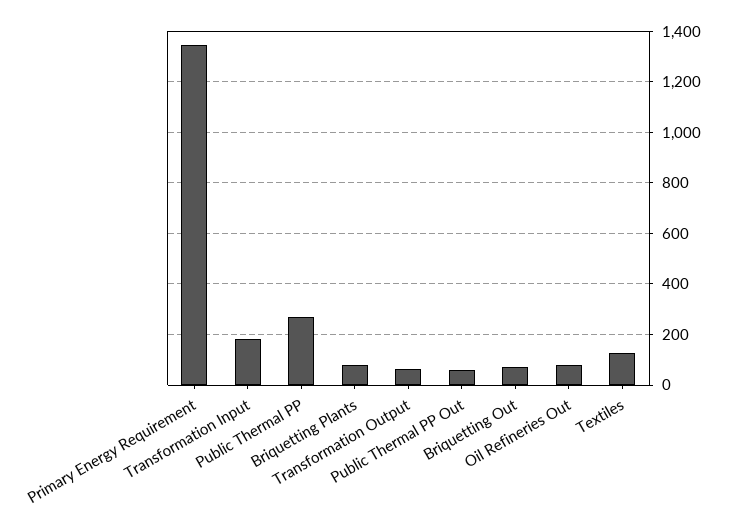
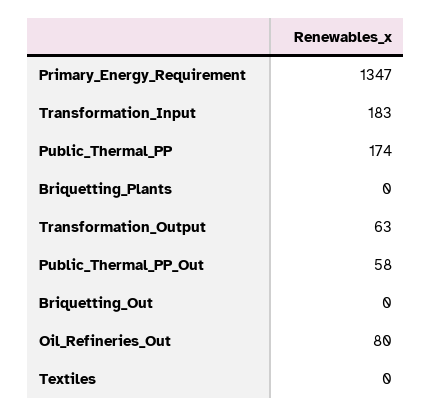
Public Thermal PP: 275 -> 174
Briquetting Plants: 75 -> 0
Briquetting Out: 75 -> 0
Textiles: 125 -> 0

